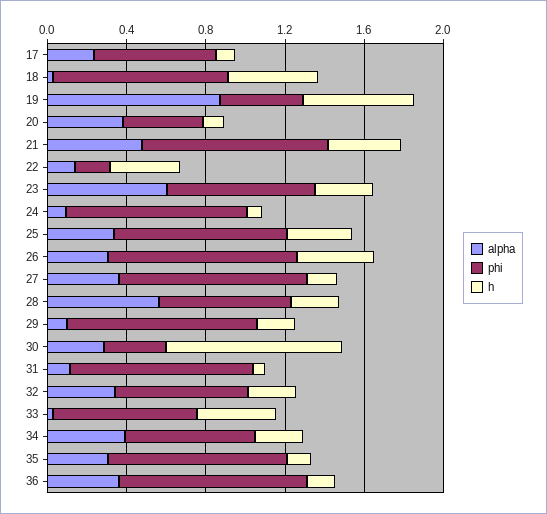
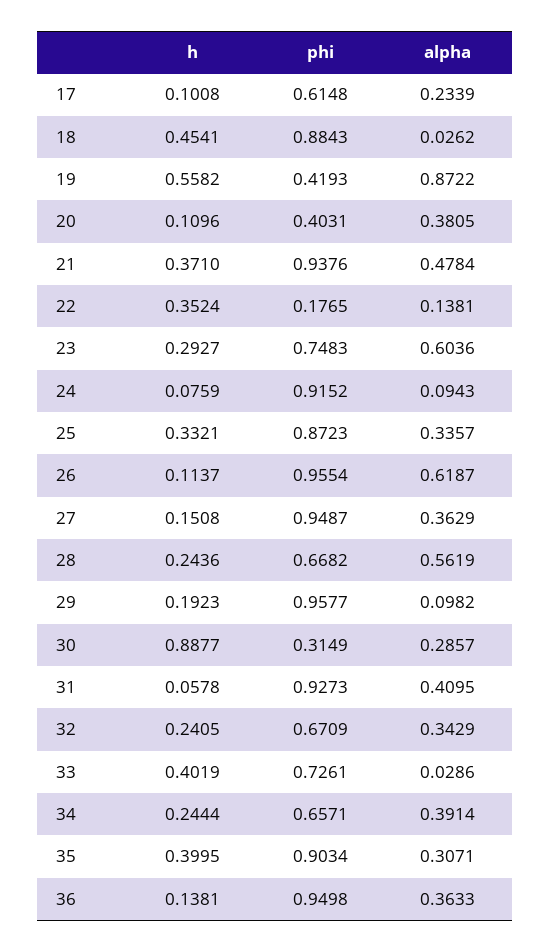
alpha, 26: 0.3 -> 0.6187
h, 26: 0.4 -> 0.1137
alpha, 31: 0.1 -> 0.4095
h, 35: 0.1 -> 0.3995

